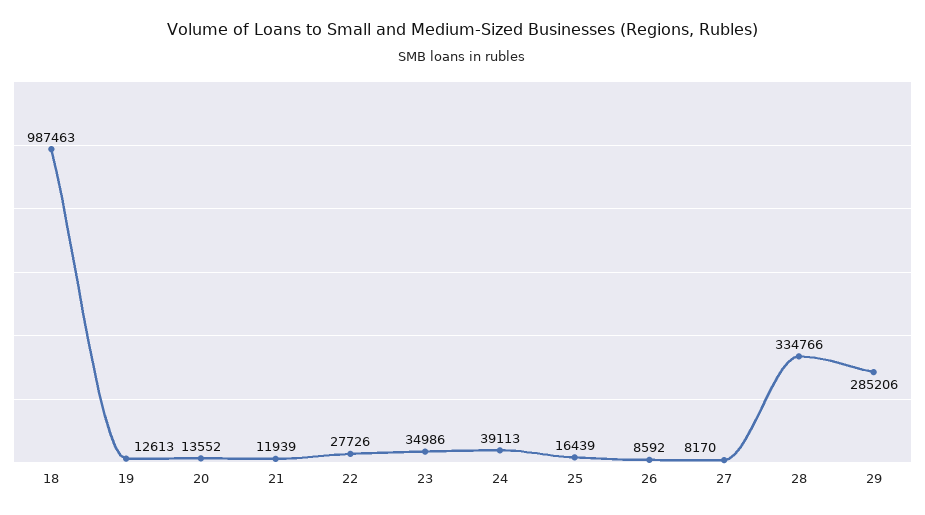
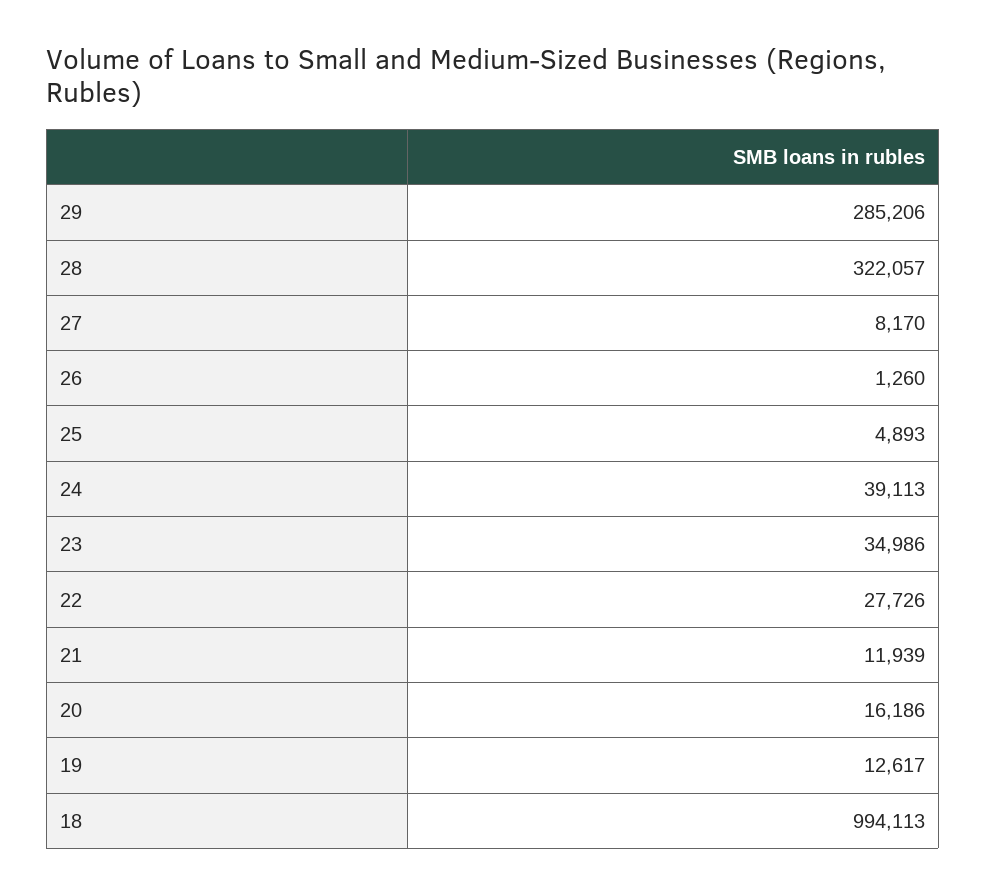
18: 987463 -> 994113
19: 12613 -> 12617
20: 13552 -> 16186
25: 16439 -> 4893
26: 8592 -> 1260
28: 334766 -> 322057

